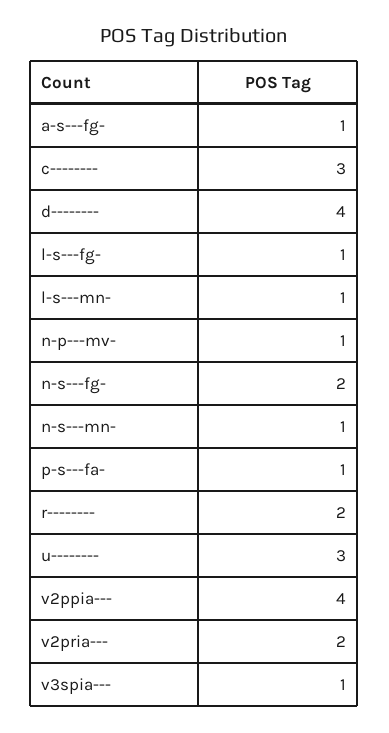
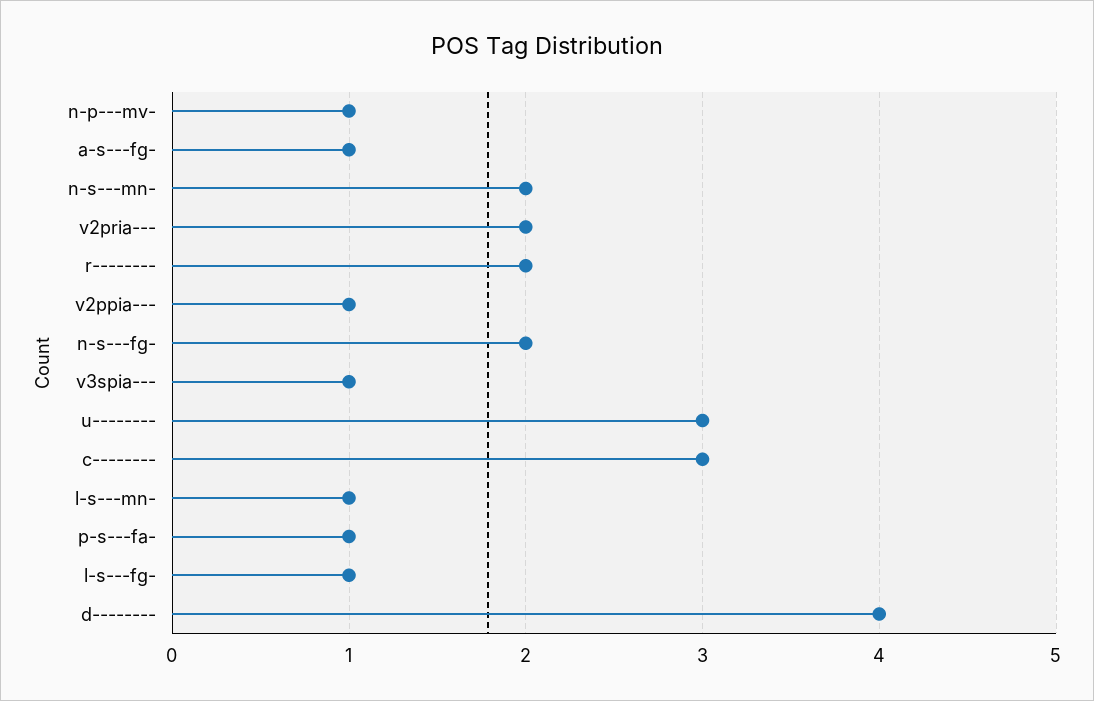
n-s---mn-: 1 -> 2
v2ppia---: 4 -> 1

